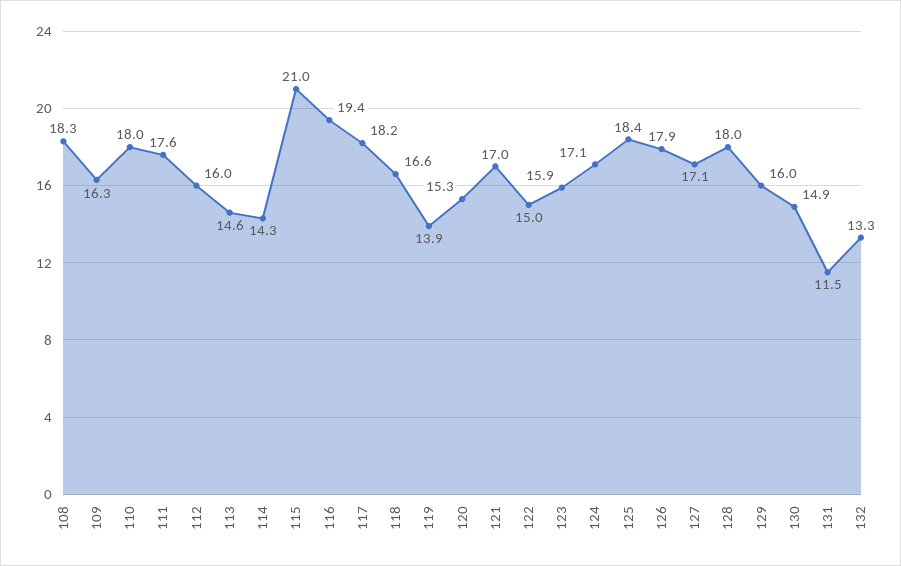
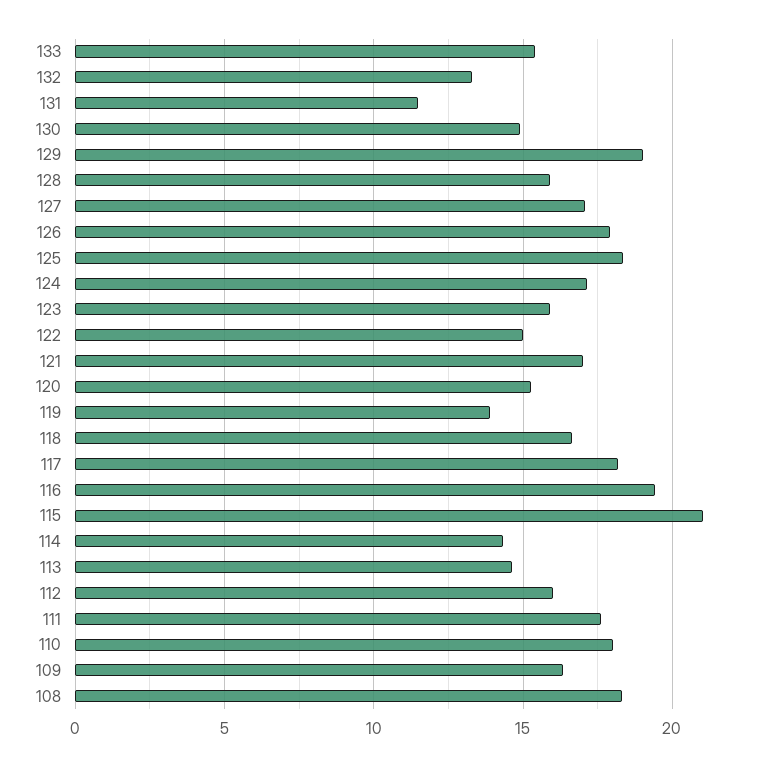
128: 18 -> 16
129: 16 -> 19
133: none -> 15.5

